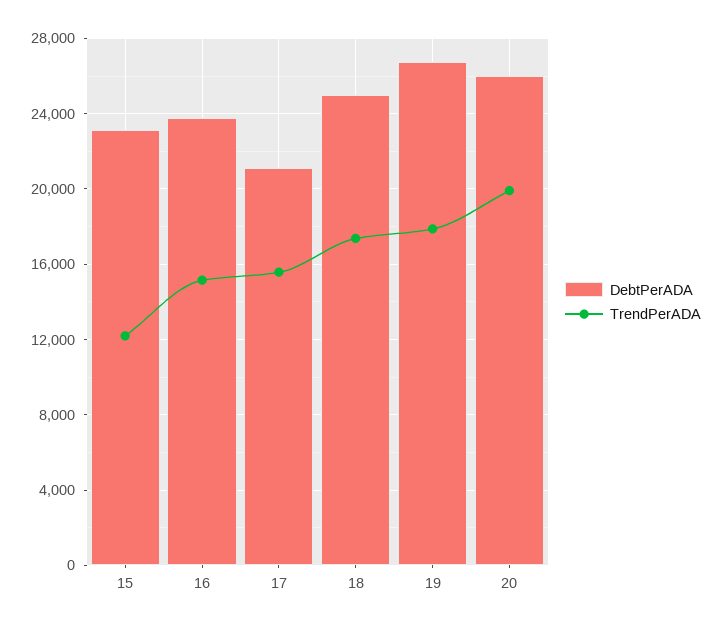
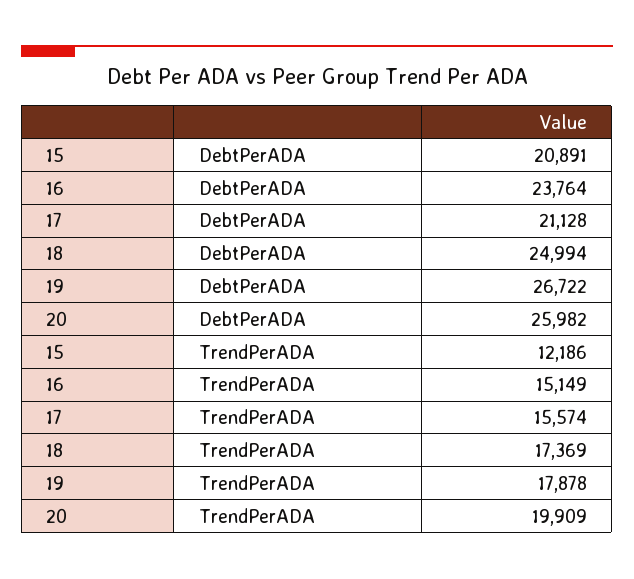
DebtPerADA, 15: 23000 -> 20891

